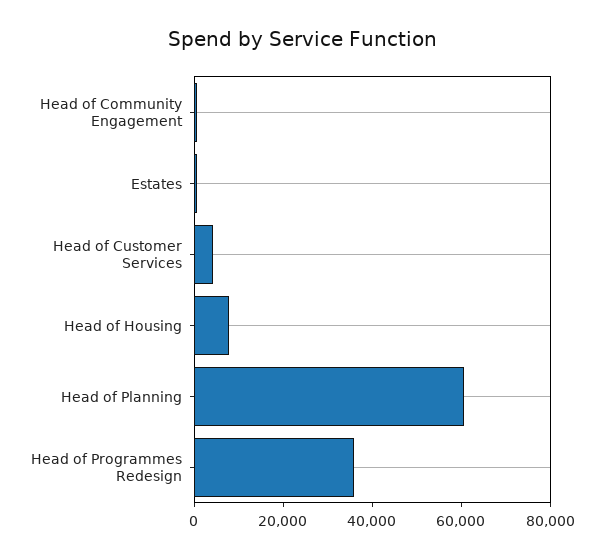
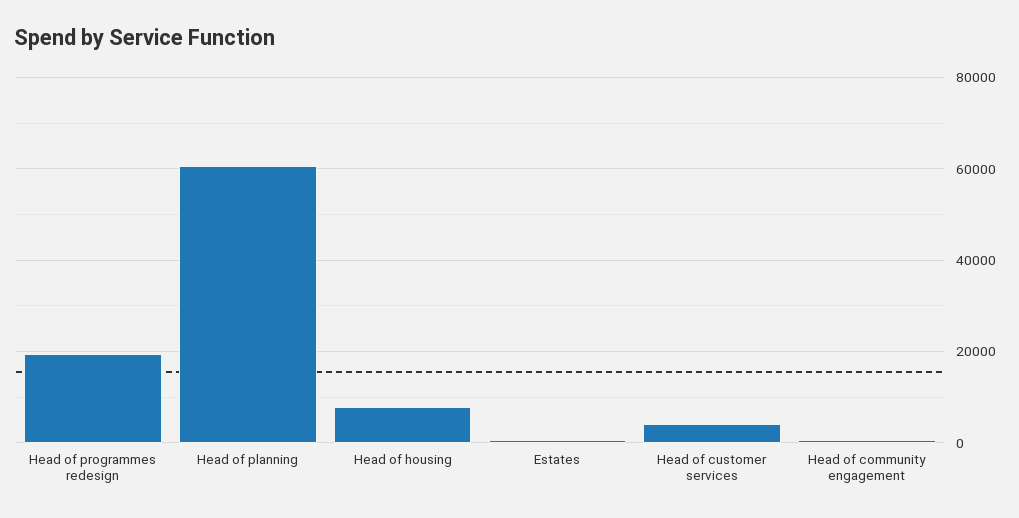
Head of Programmes Redesign: 35000 -> 20000

